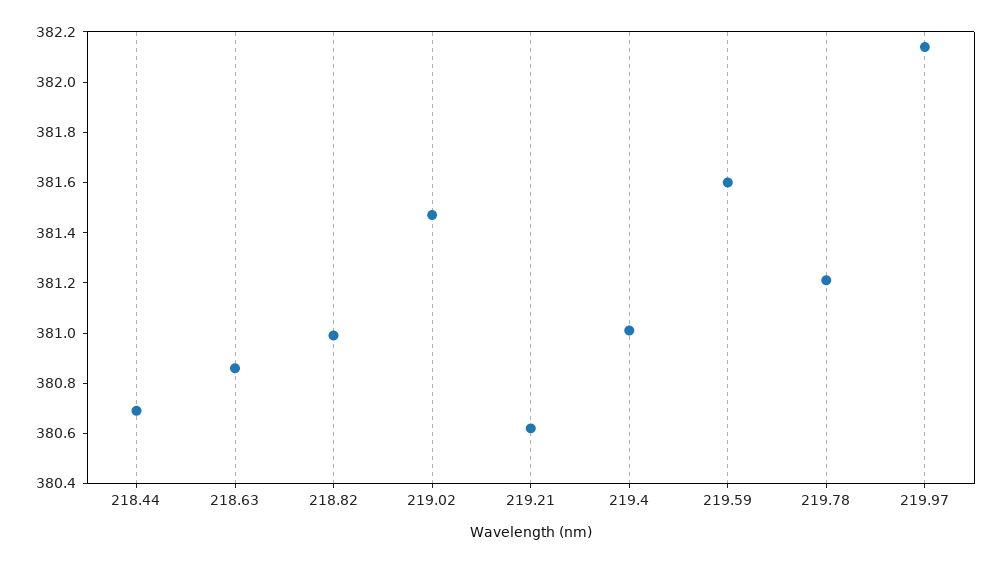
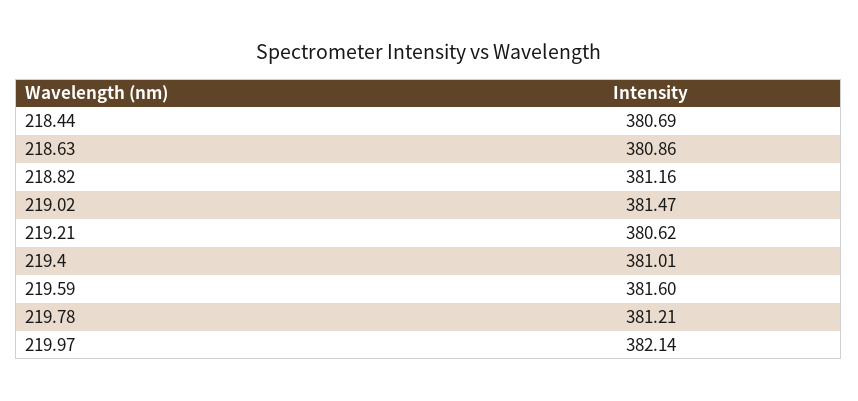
218.82: 381 -> 381.16

